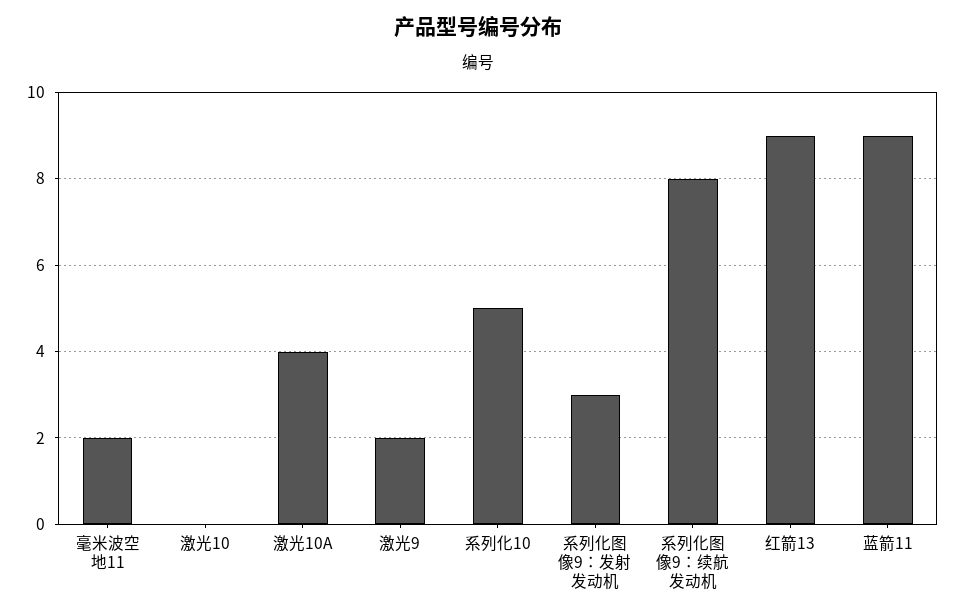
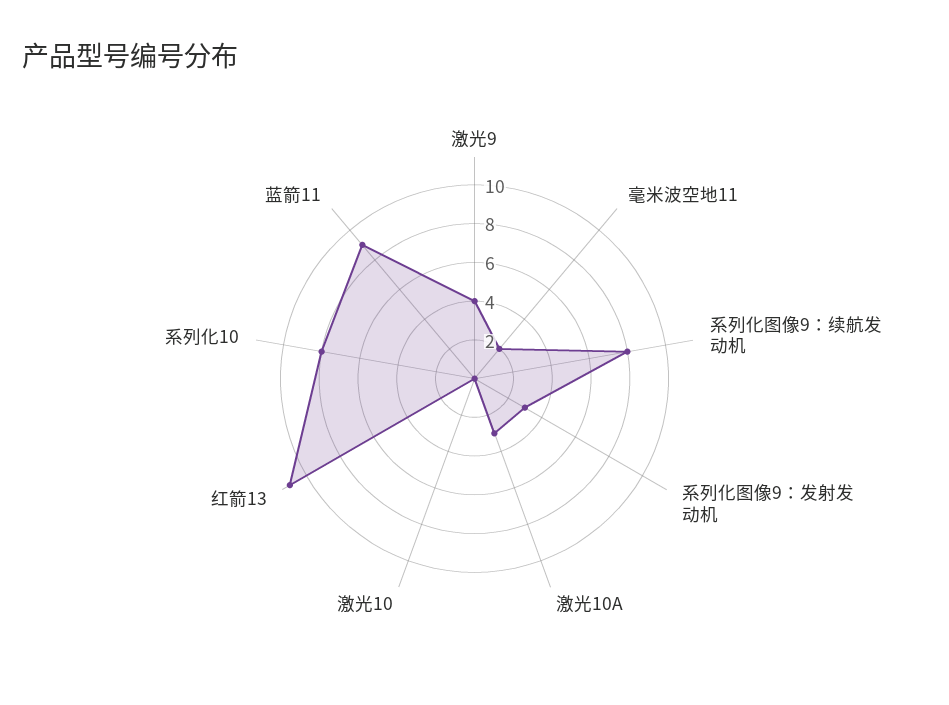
激光10A: 4 -> 3
激光9: 2 -> 4
系列化10: 5 -> 8
红箭13: 9 -> 11

